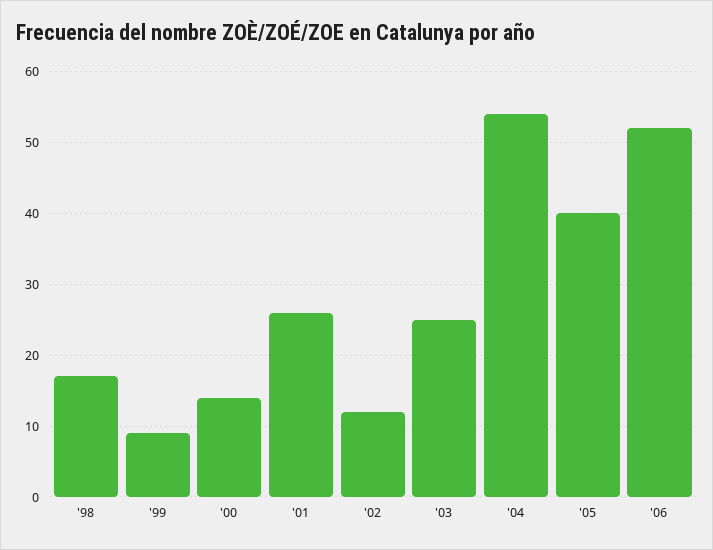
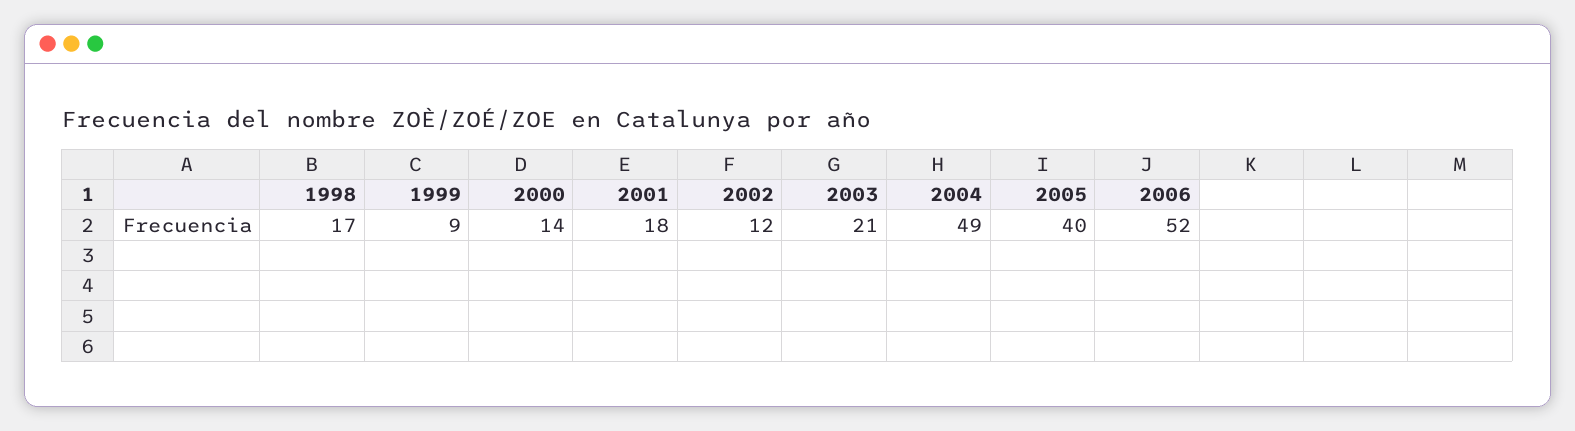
'01: 26 -> 18
'03: 25 -> 21
'04: 54 -> 49

